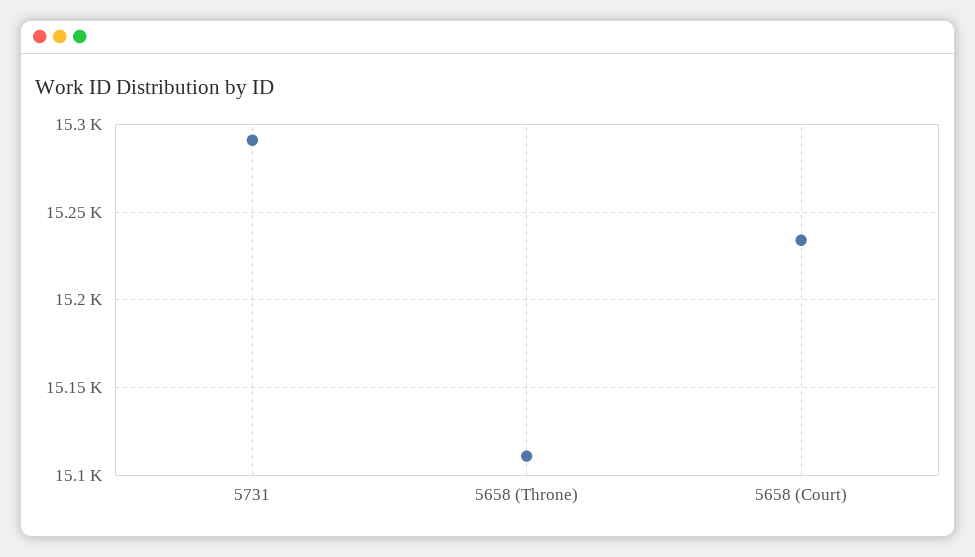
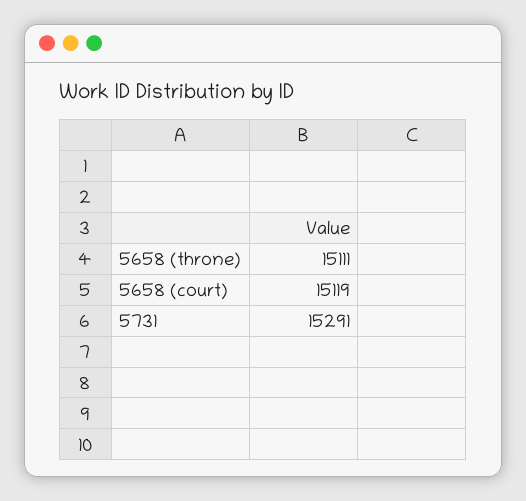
5658 (Court): 15235 -> 15119

